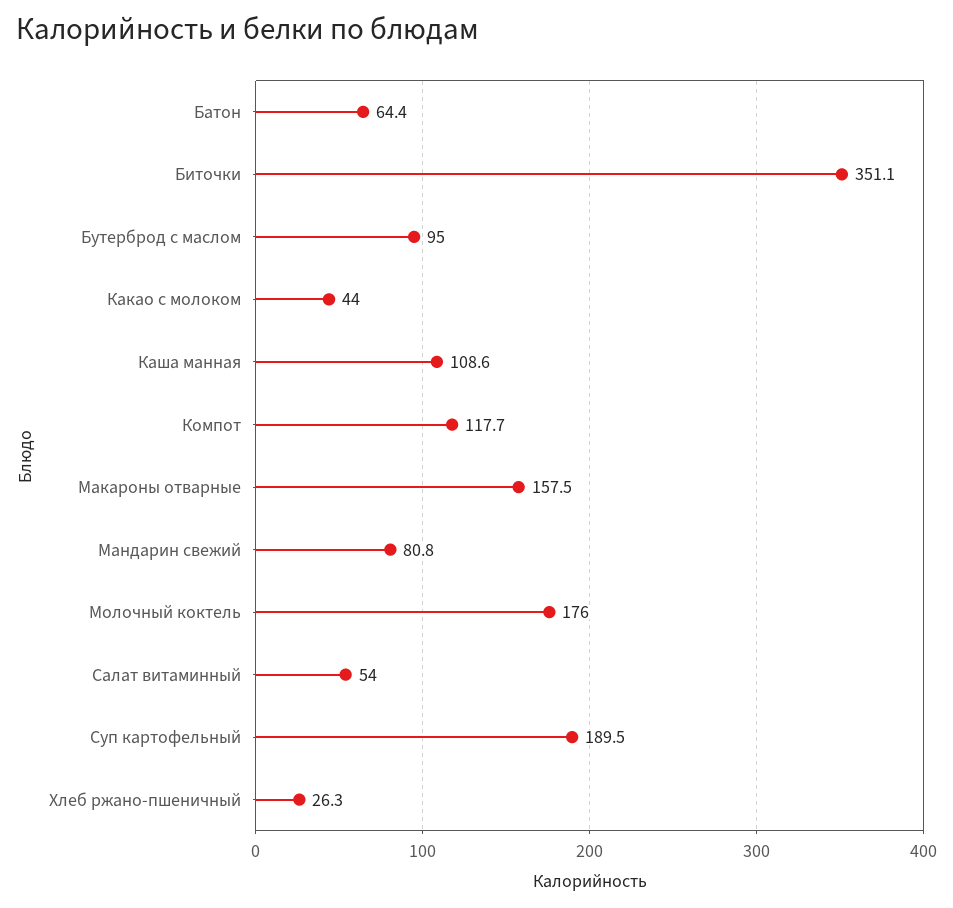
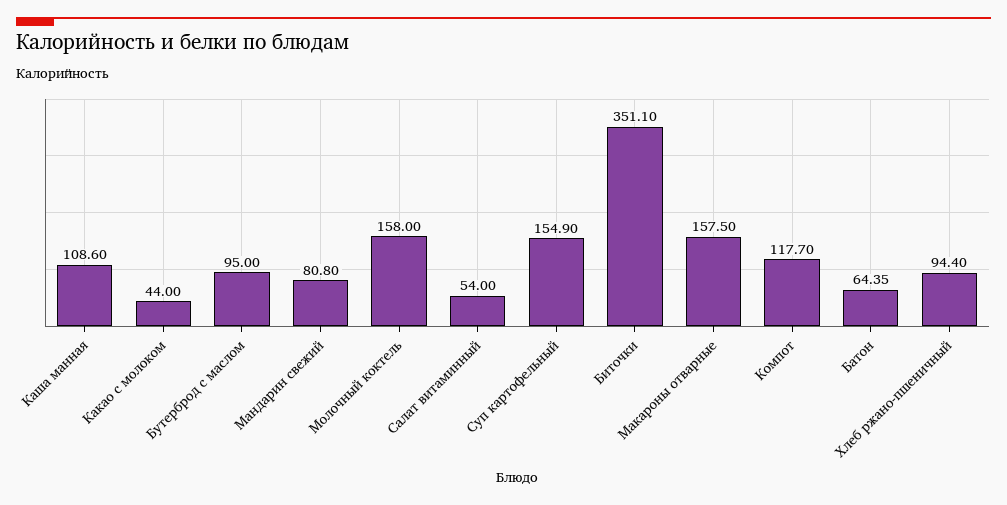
Молочный коктель: 176 -> 158
Суп картофельный: 189.5 -> 154.9
Хлеб ржано-пшеничный: 26.3 -> 94.4

